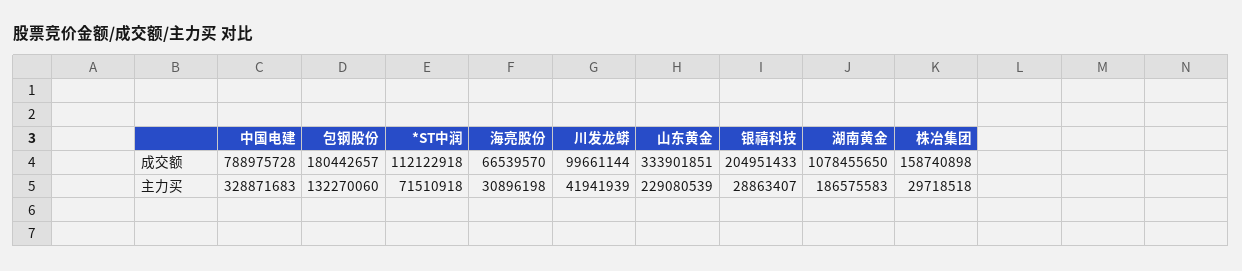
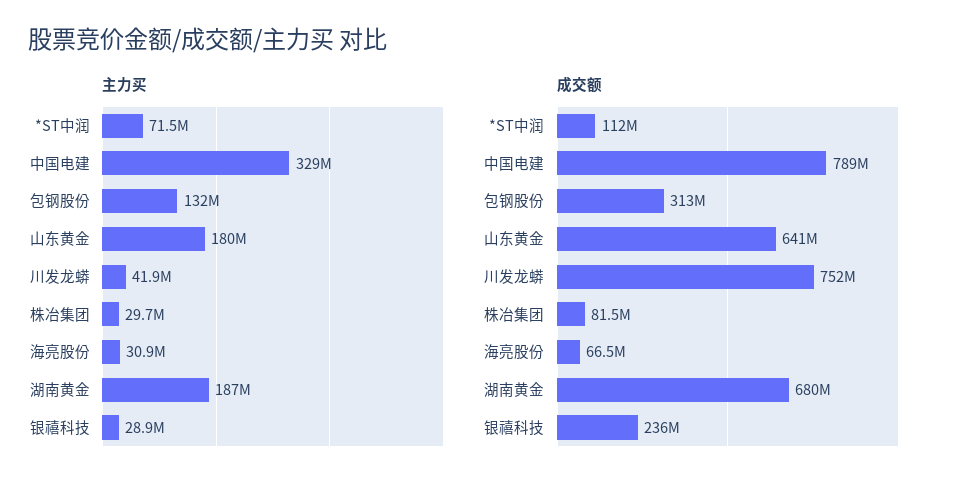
成交额, 包钢股份: 180442657 -> 313000000
成交额, 川发龙蟒: 99661144 -> 752000000
成交额, 山东黄金: 333901851 -> 641000000
成交额, 银禧科技: 204951433 -> 236000000
成交额, 湖南黄金: 1078455650 -> 680000000
成交额, 株冶集团: 158740898 -> 81500000
主力买, 山东黄金: 229080539 -> 180000000

